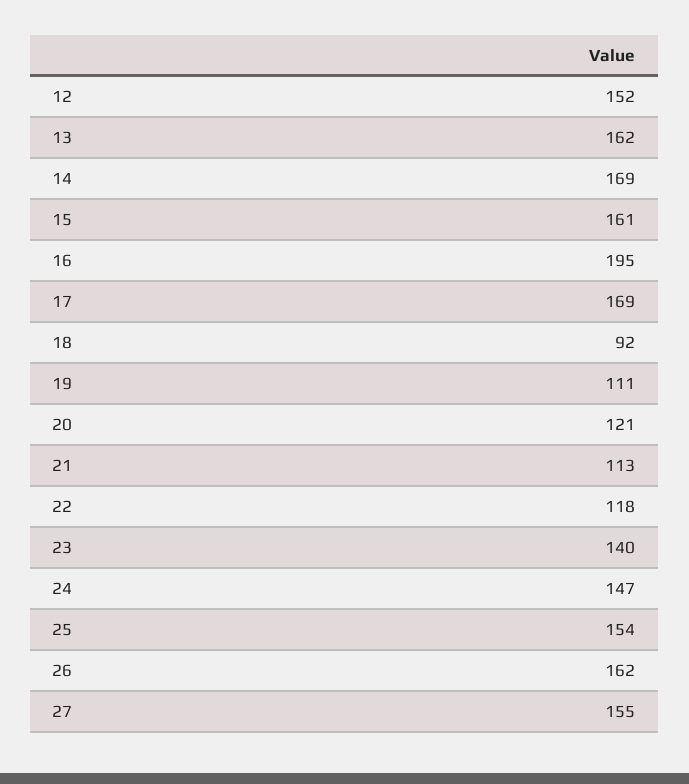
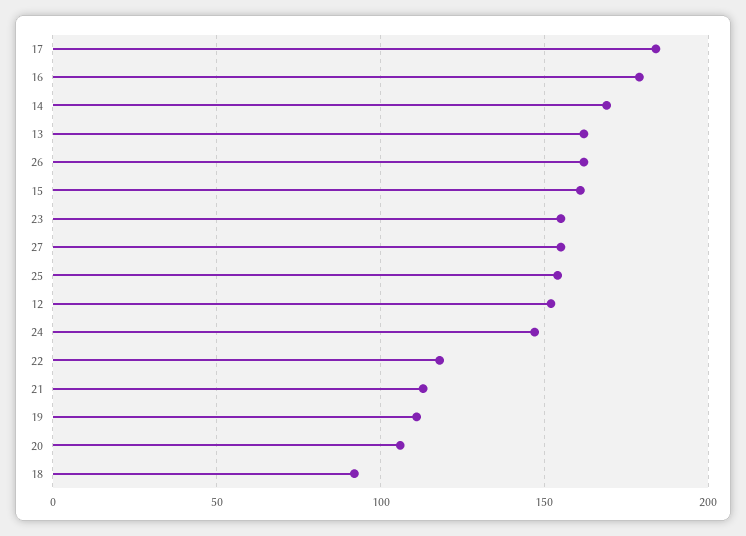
16: 195 -> 180
17: 169 -> 185
20: 121 -> 105
23: 140 -> 155

